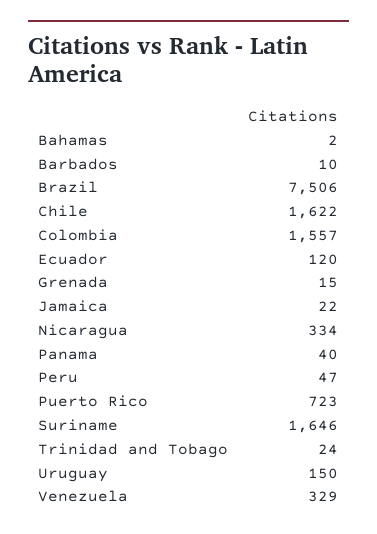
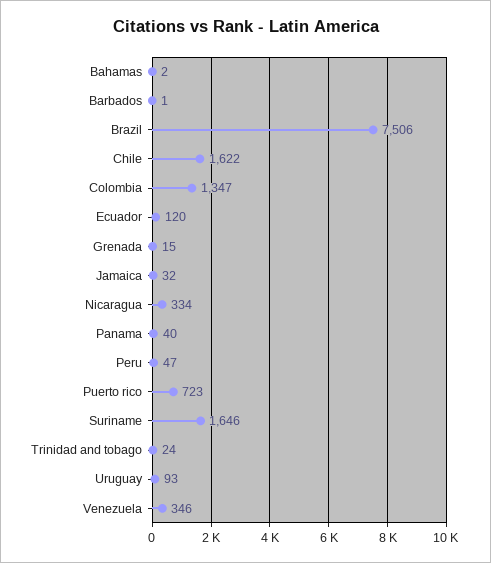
Barbados: 10 -> 1
Colombia: 1557 -> 1347
Jamaica: 22 -> 32
Uruguay: 150 -> 93
Venezuela: 329 -> 346

